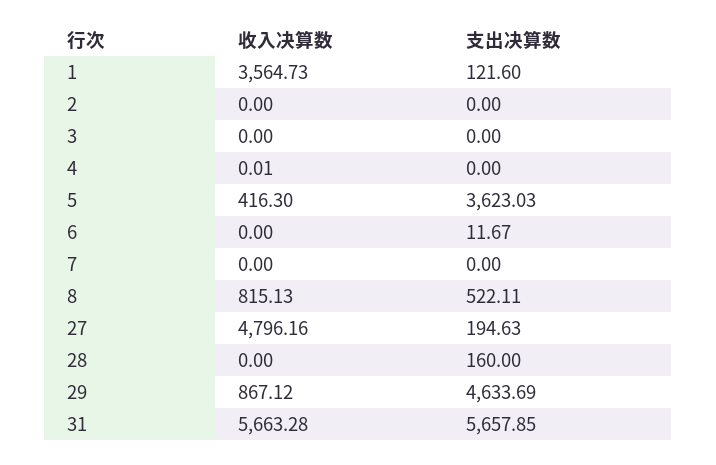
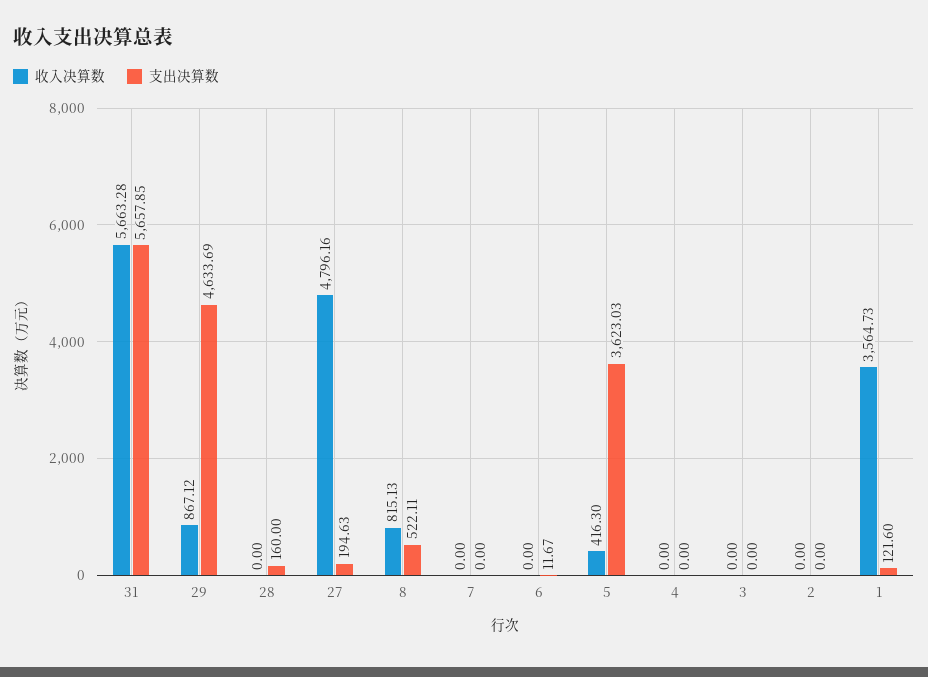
收入决算数, 4: 0.01 -> 0

